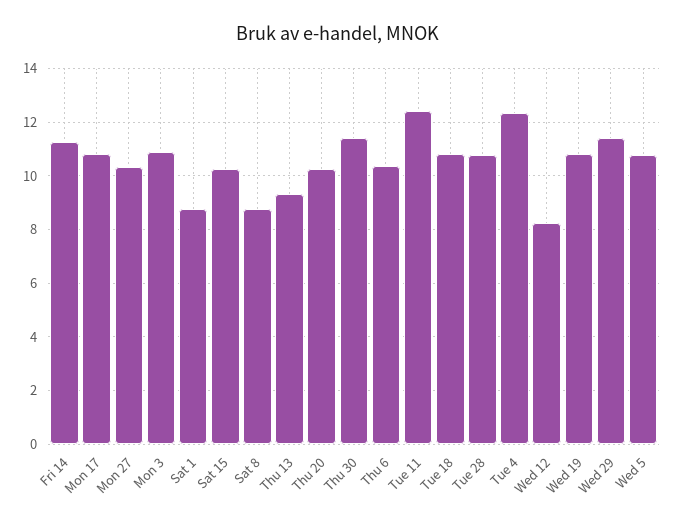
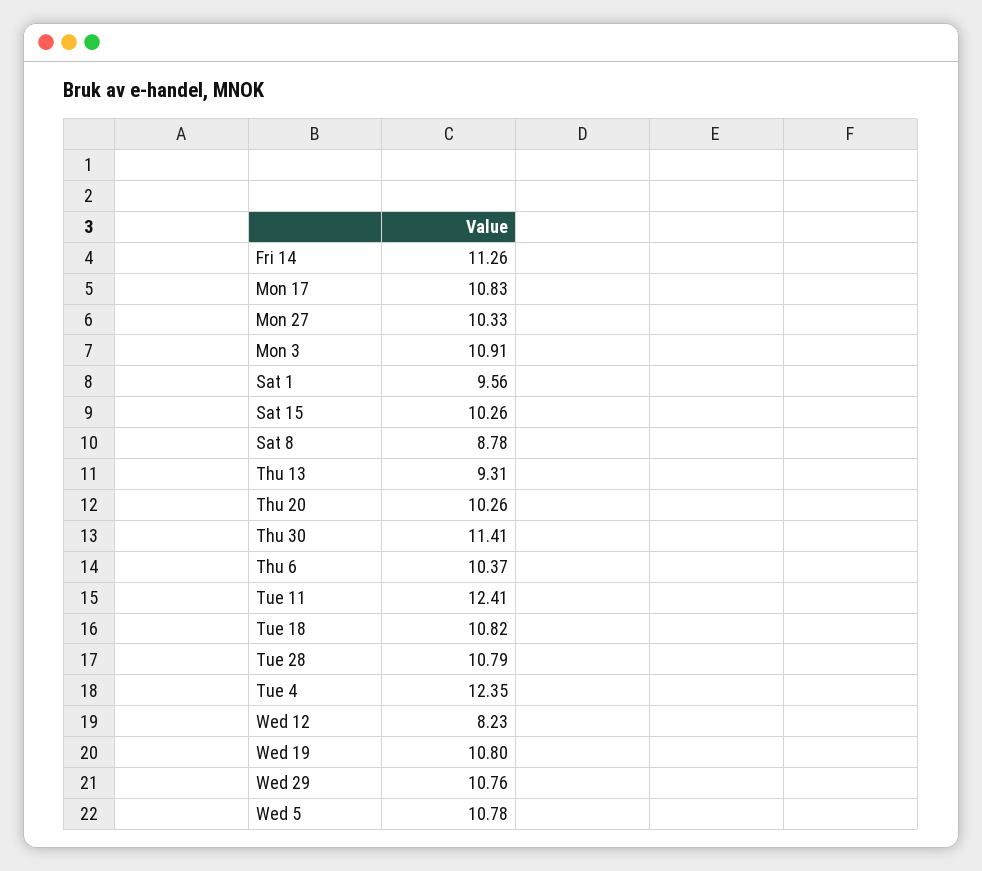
Sat 1: 8.75 -> 9.56
Wed 29: 11.5 -> 10.76

